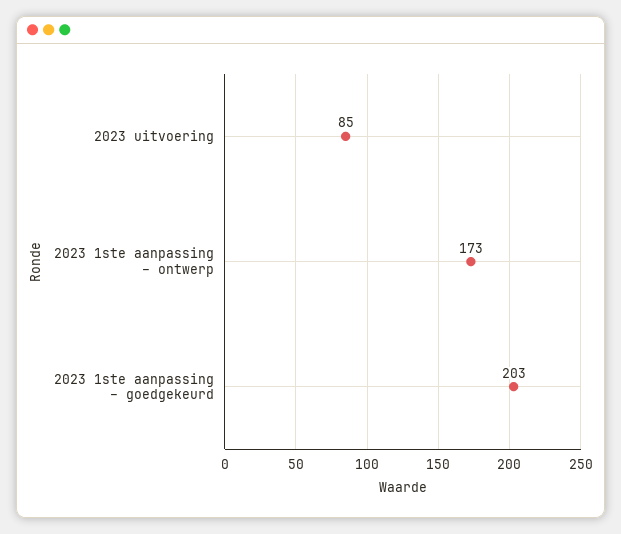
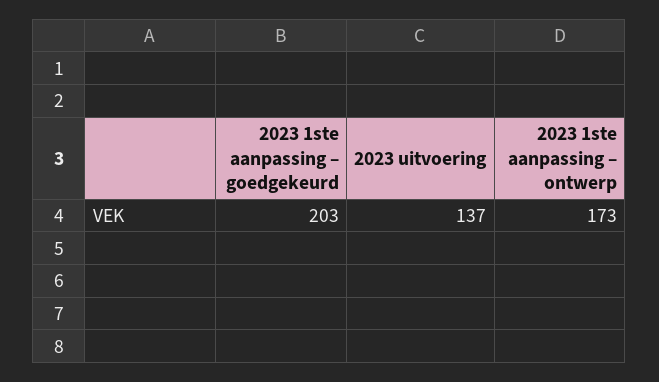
2023 uitvoering: 85 -> 137

